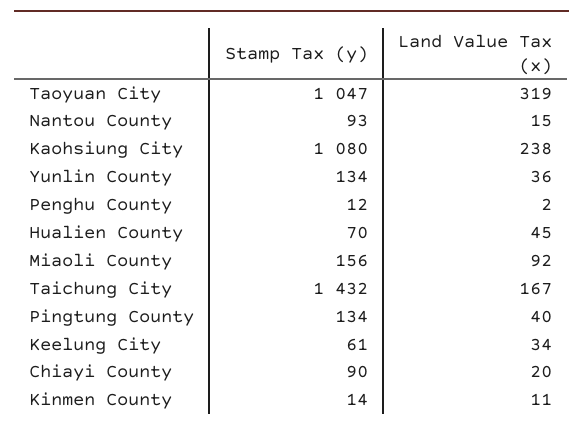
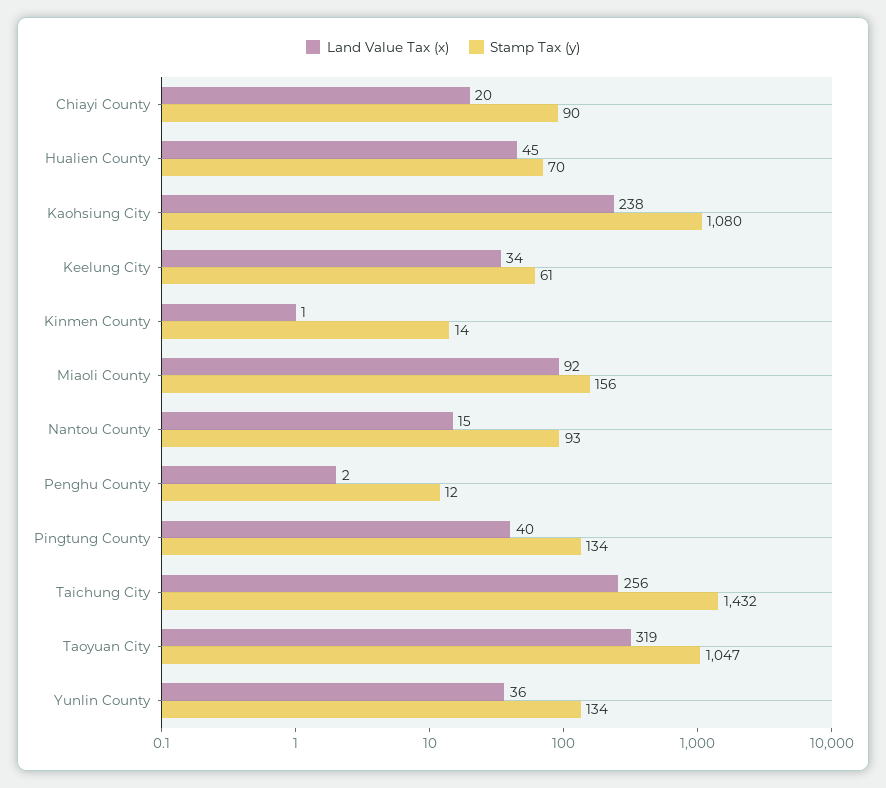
Land Value Tax (x), Taichung City: 167 -> 256
Land Value Tax (x), Kinmen County: 11 -> 1

